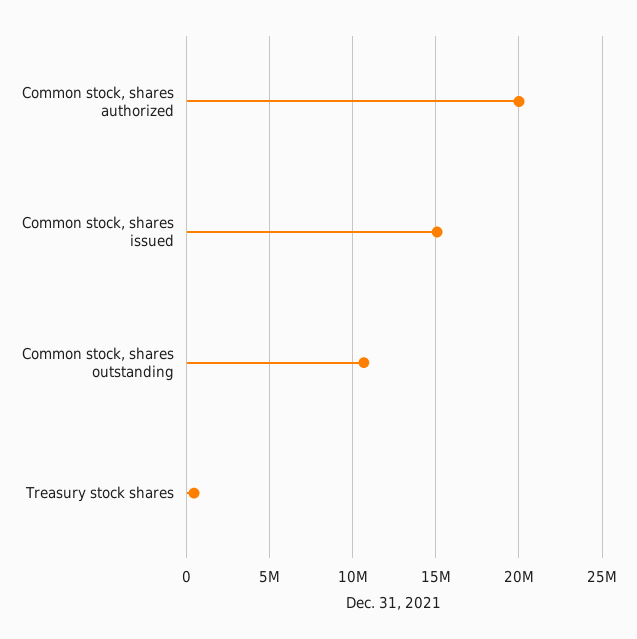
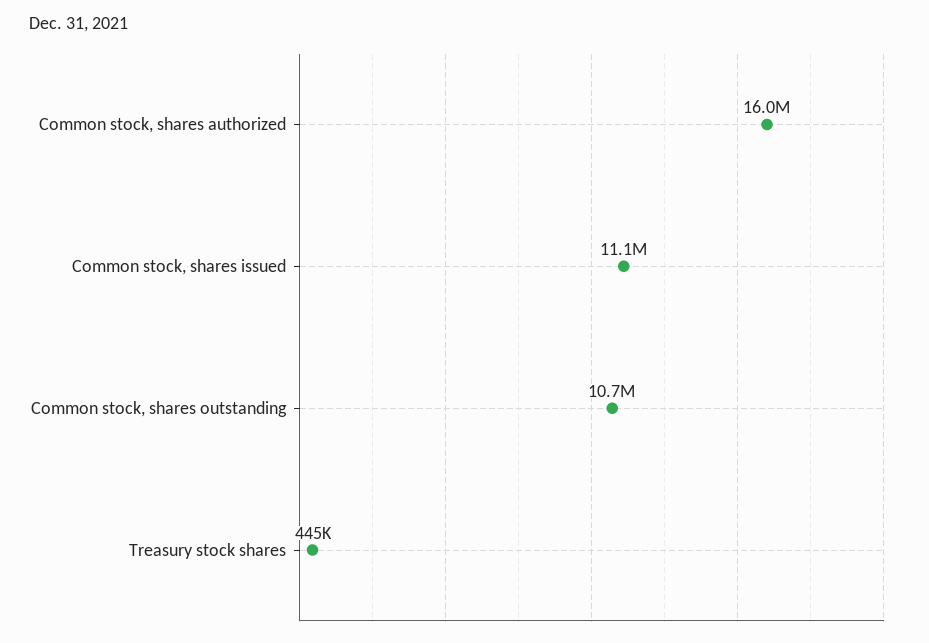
Common stock, shares authorized: 20000000 -> 16000000
Common stock, shares issued: 15000000 -> 11100000

